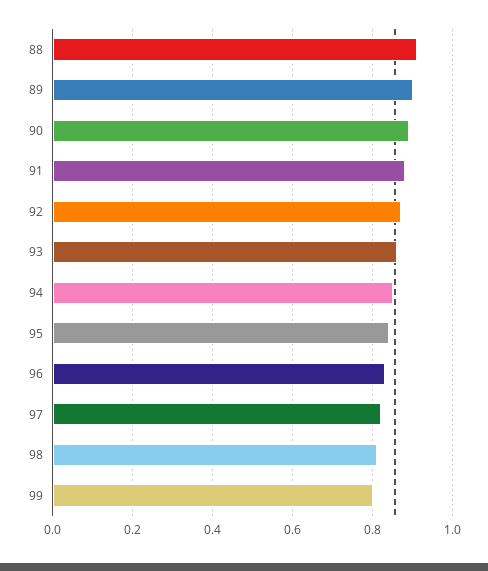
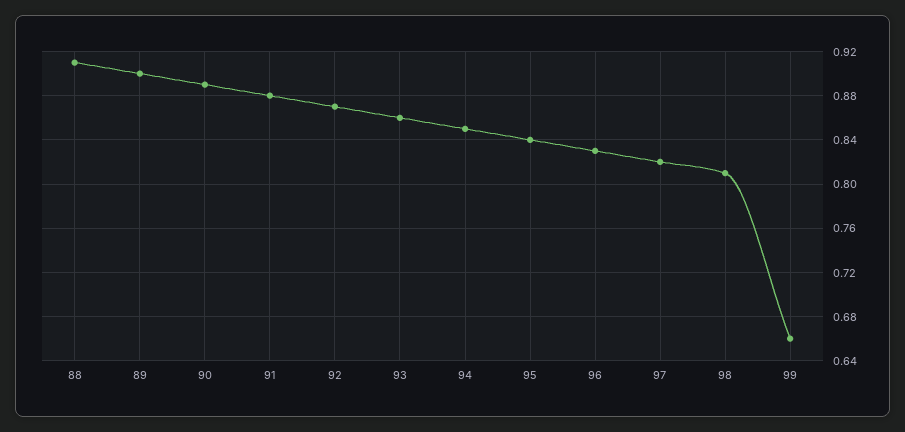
99: 0.8 -> 0.66

